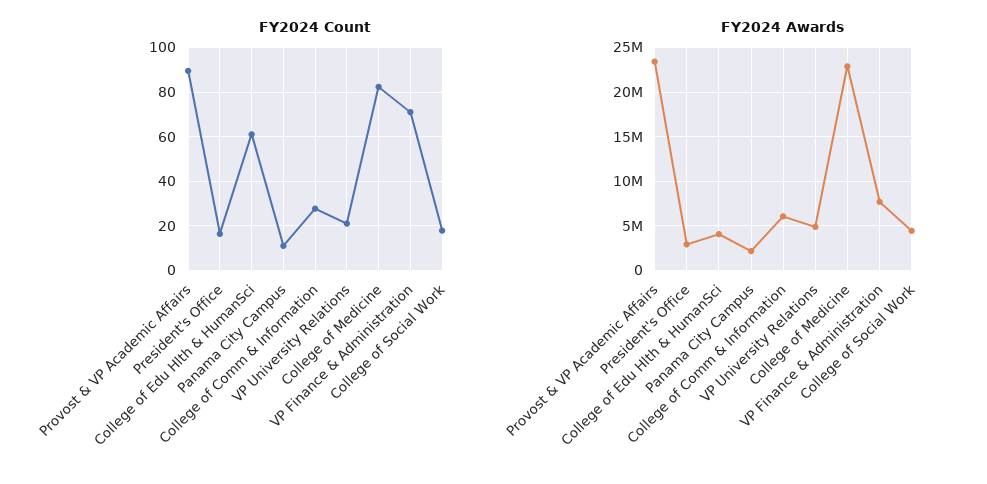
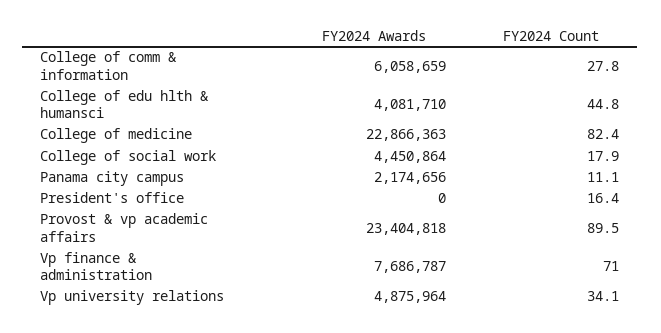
FY2024 Count, College of Edu Hlth & HumanSci: 60 -> 44.8
FY2024 Count, VP University Relations: 20 -> 34.1
FY2024 Awards, President's Office: 3000000 -> 0

